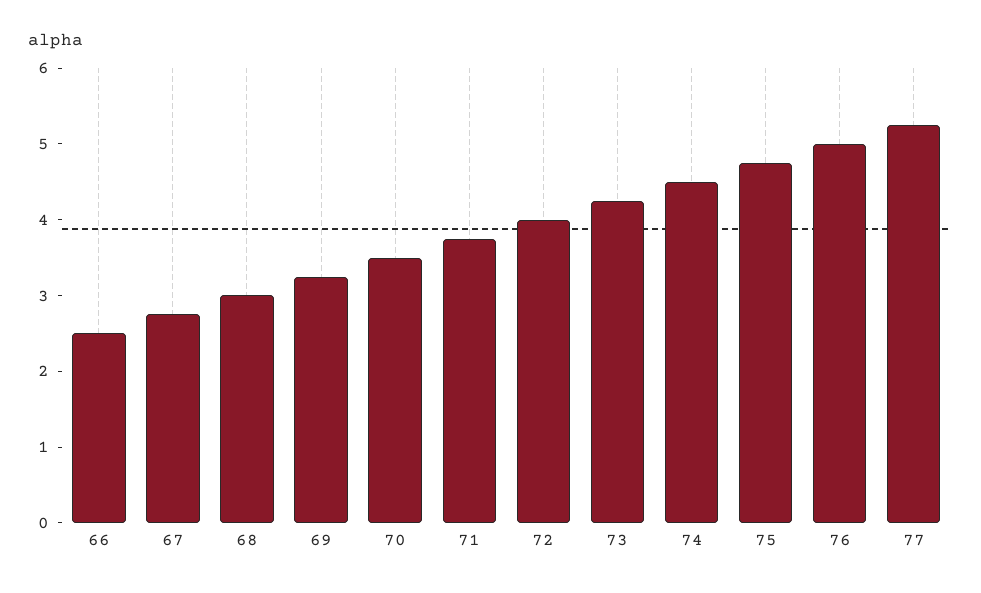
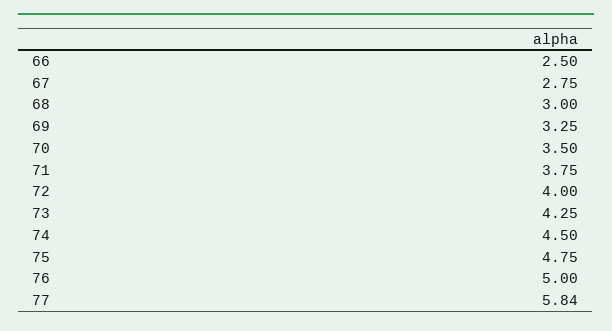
77: 5.2 -> 5.84

